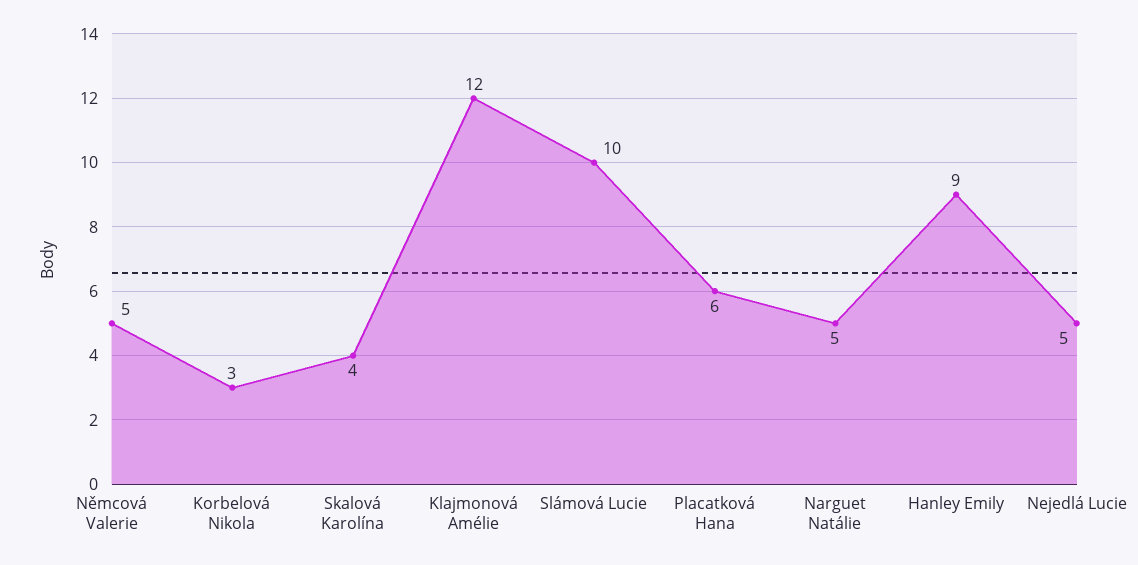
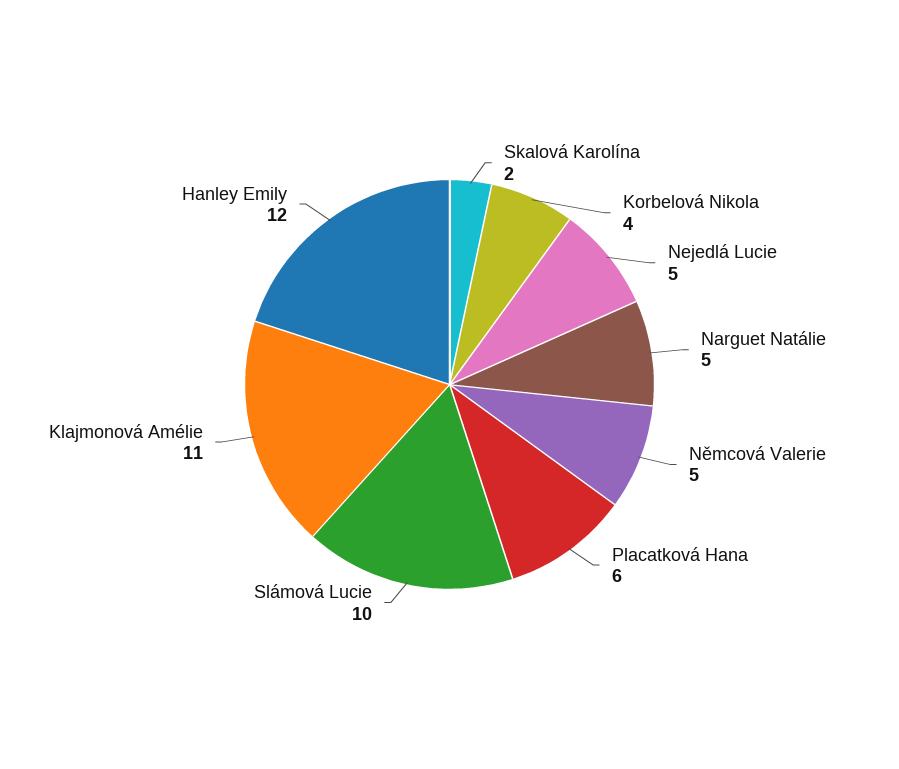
Korbelová Nikola: 3 -> 4
Skalová Karolína: 4 -> 2
Klajmonová Amélie: 12 -> 11
Hanley Emily: 9 -> 12

